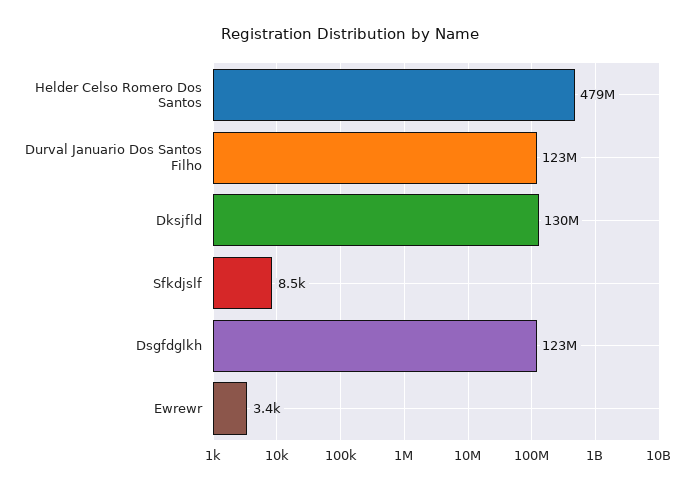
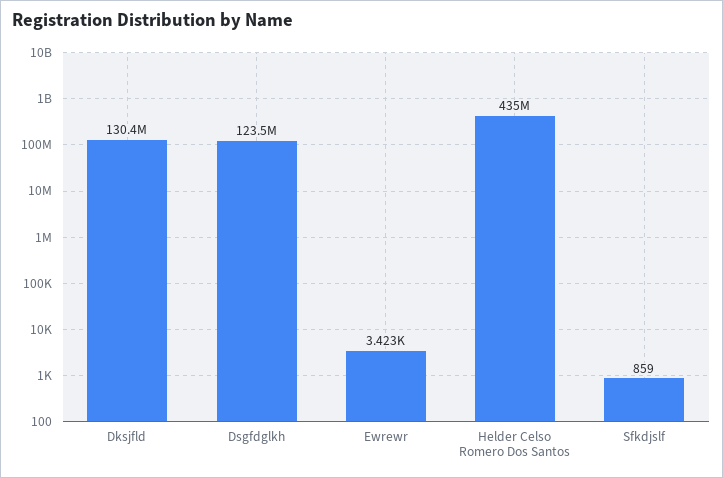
Helder Celso Romero Dos Santos: 479000000 -> 435000000
Durval Januario Dos Santos Filho: 123000000 -> none
Sfkdjslf: 8500 -> 859

